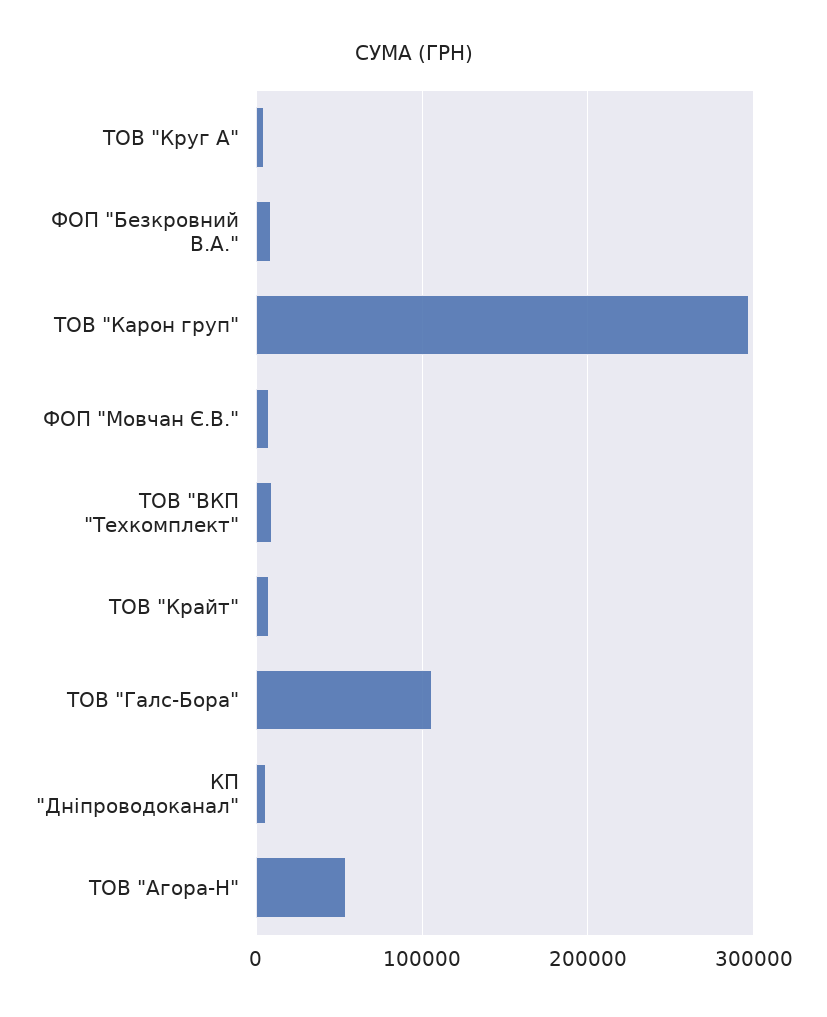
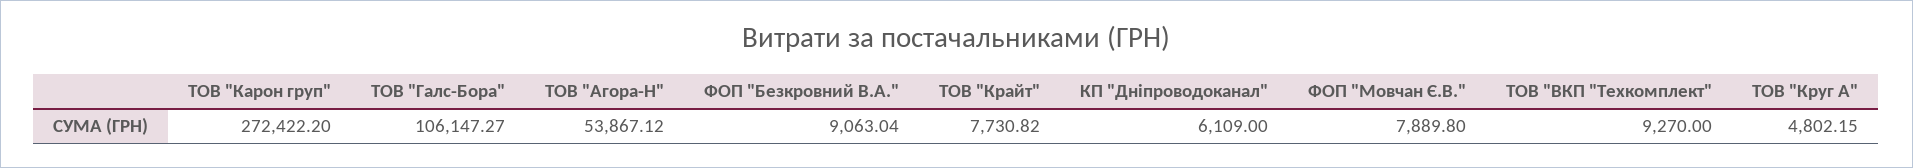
ТОВ "Карон груп": 300000 -> 272422.2

